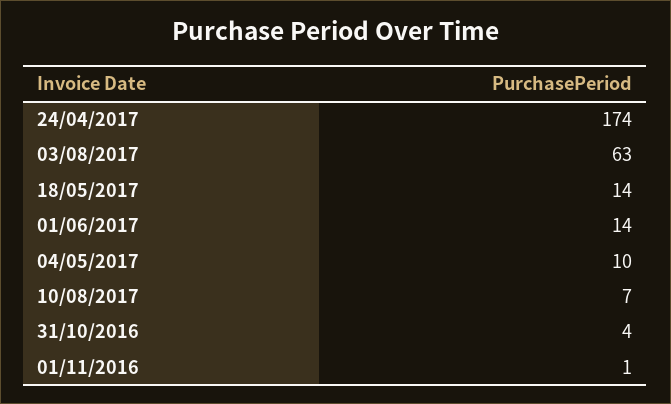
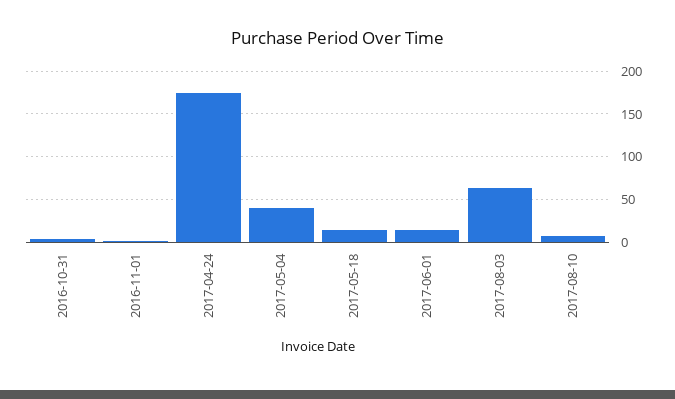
04/05/2017: 10 -> 40

